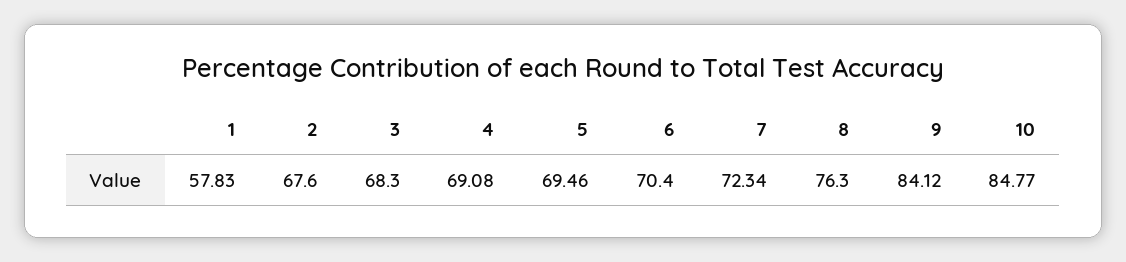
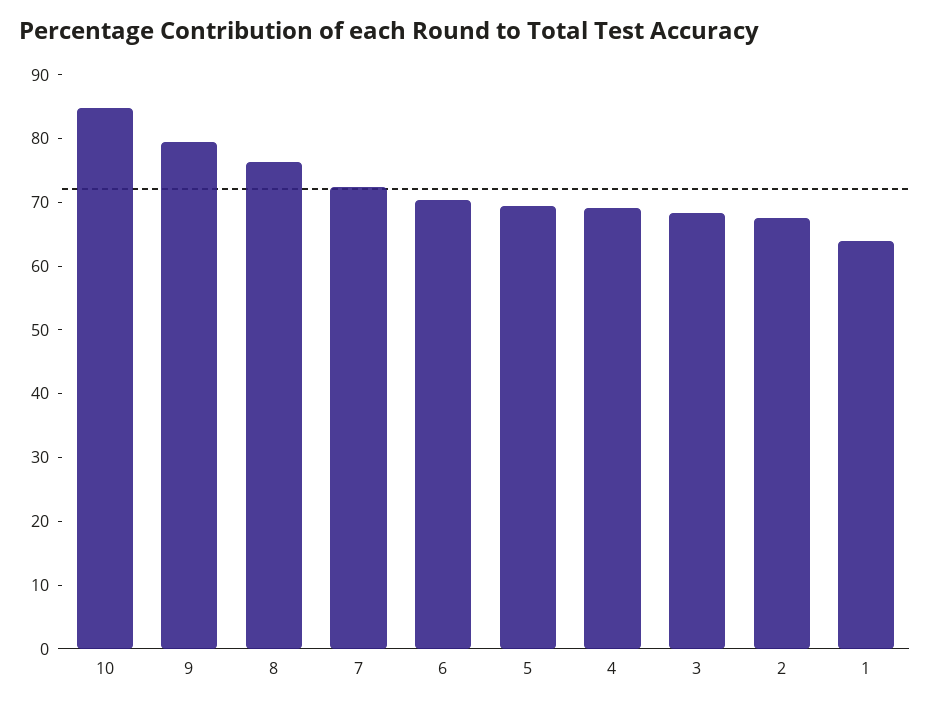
1: 57.83 -> 64
9: 84.12 -> 80

